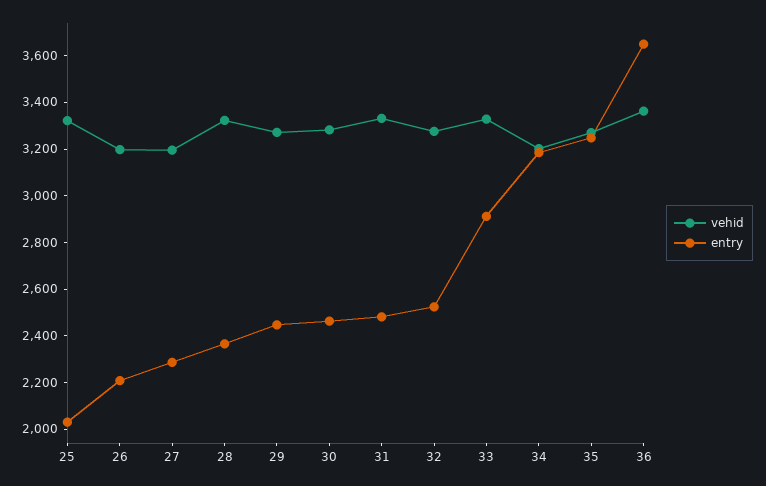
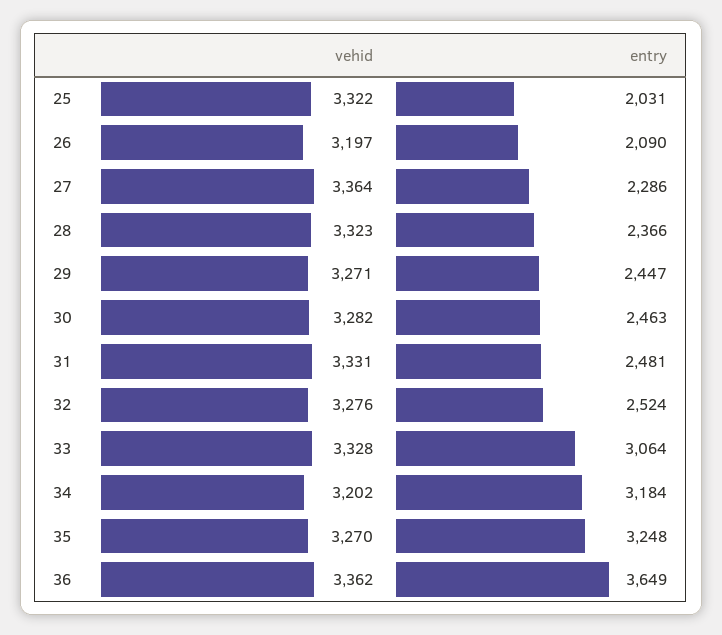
entry, 26: 2200 -> 2090
vehid, 27: 3200 -> 3364
entry, 33: 2900 -> 3064

